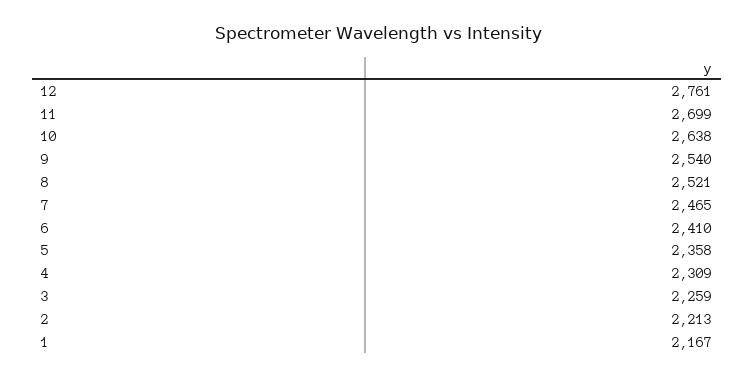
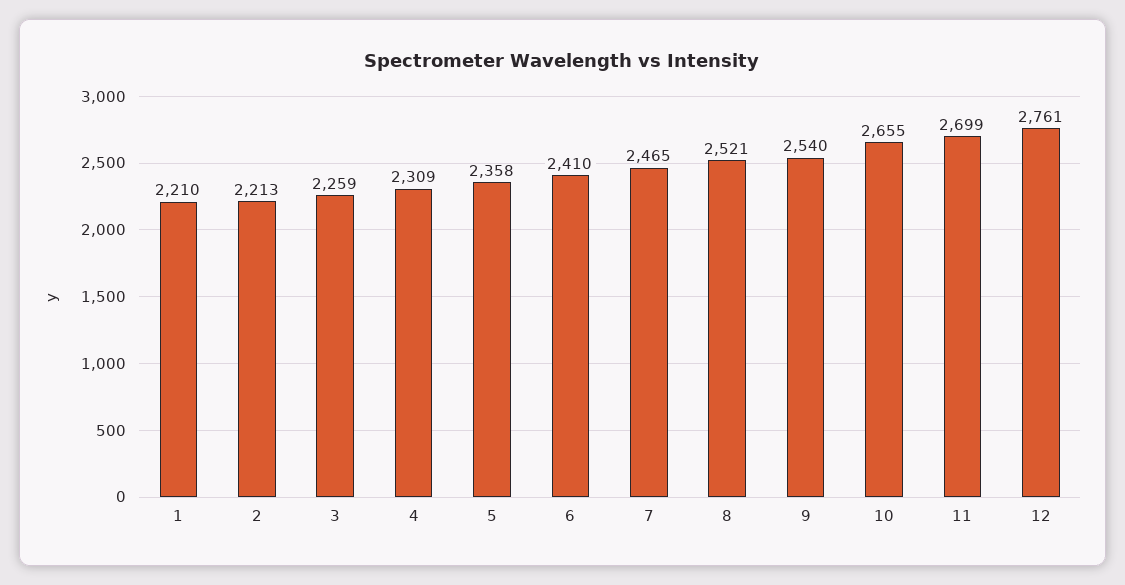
10: 2638 -> 2655
1: 2167 -> 2210

